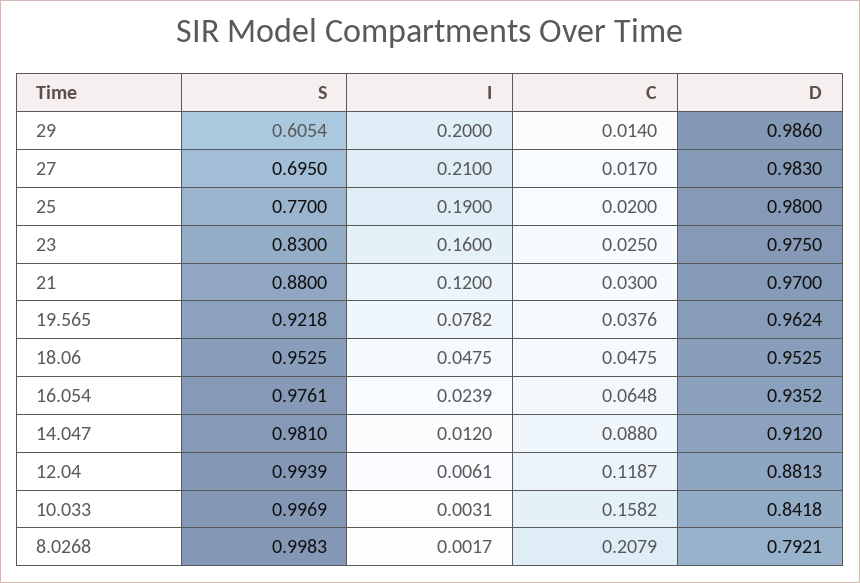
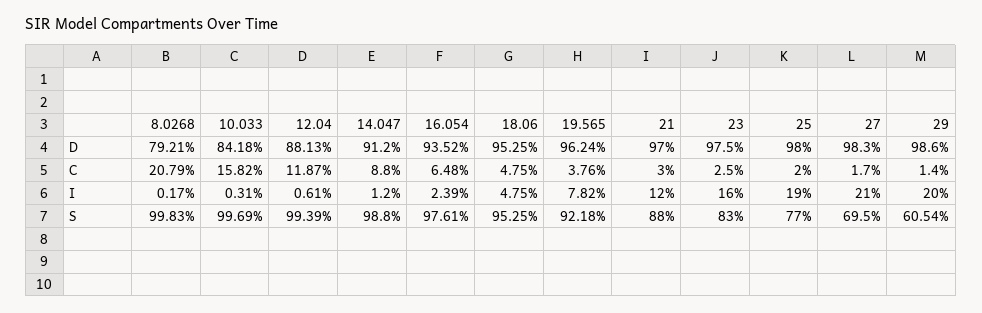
S, 14.047: 0.981 -> 0.988

